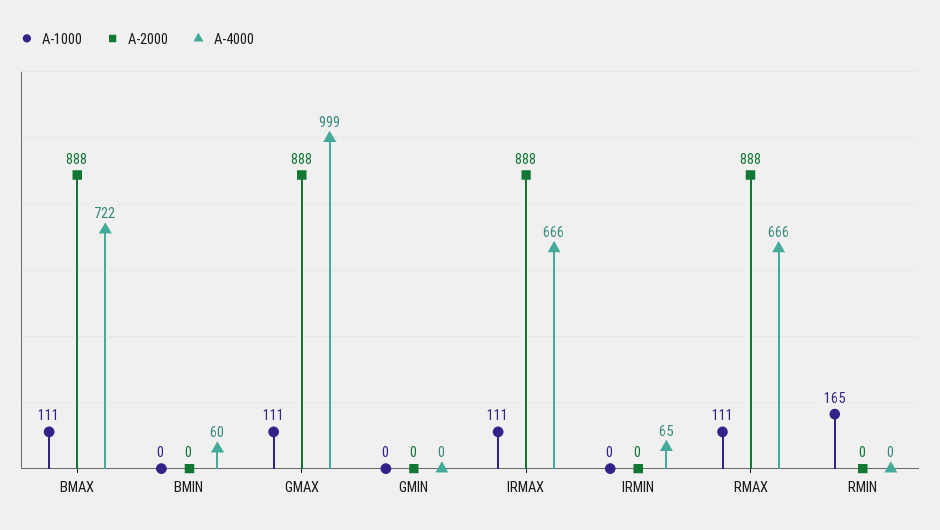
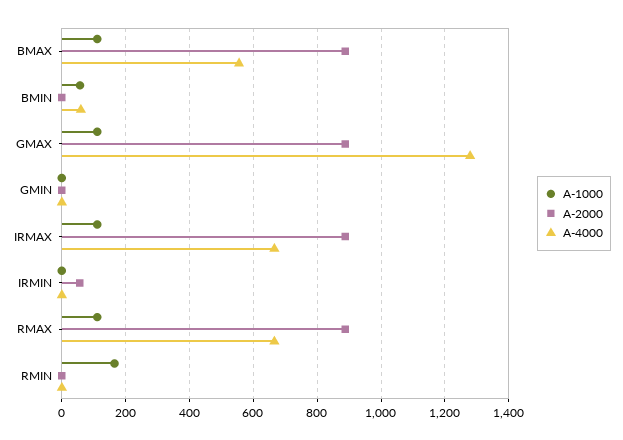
A-4000, BMAX: 722 -> 560
A-1000, BMIN: 0 -> 60
A-4000, GMAX: 999 -> 1280
A-2000, IRMIN: 0 -> 60
A-4000, IRMIN: 65 -> 0

